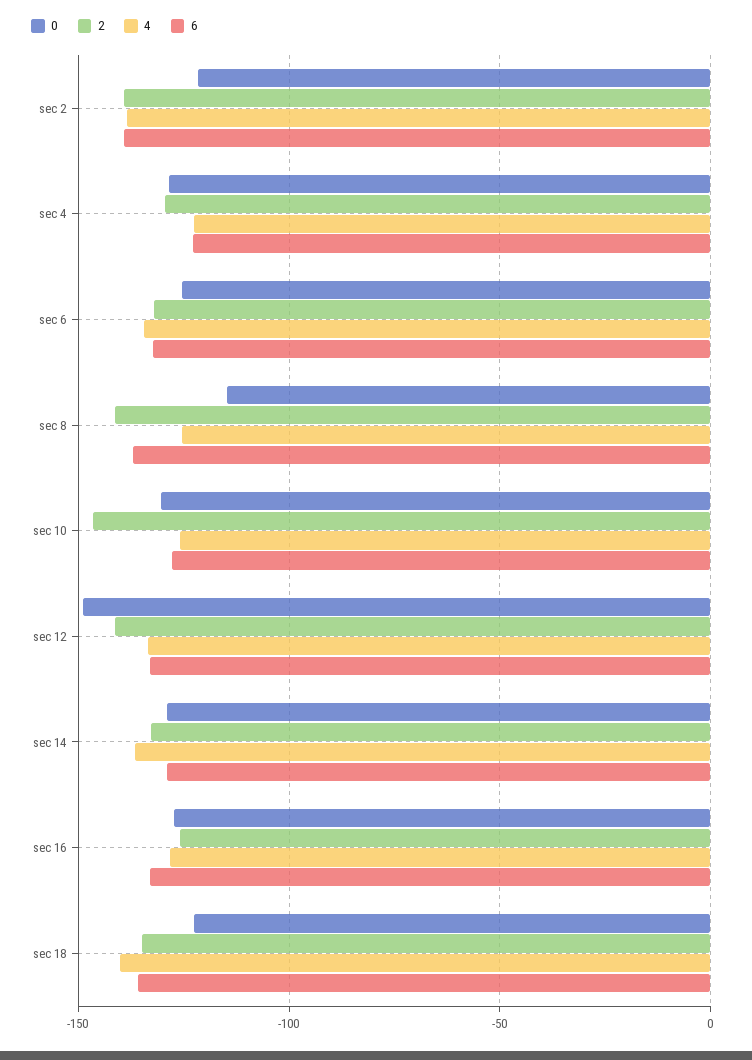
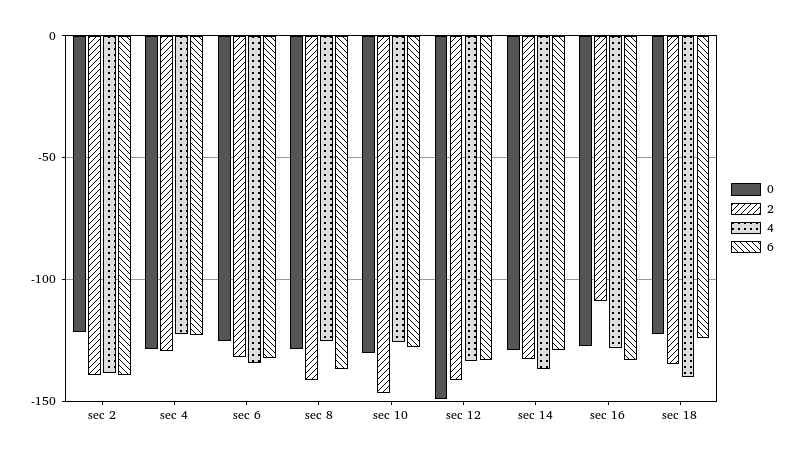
0, sec 8: -115 -> -130
2, sec 16: -125 -> -110
6, sec 18: -135 -> -125

